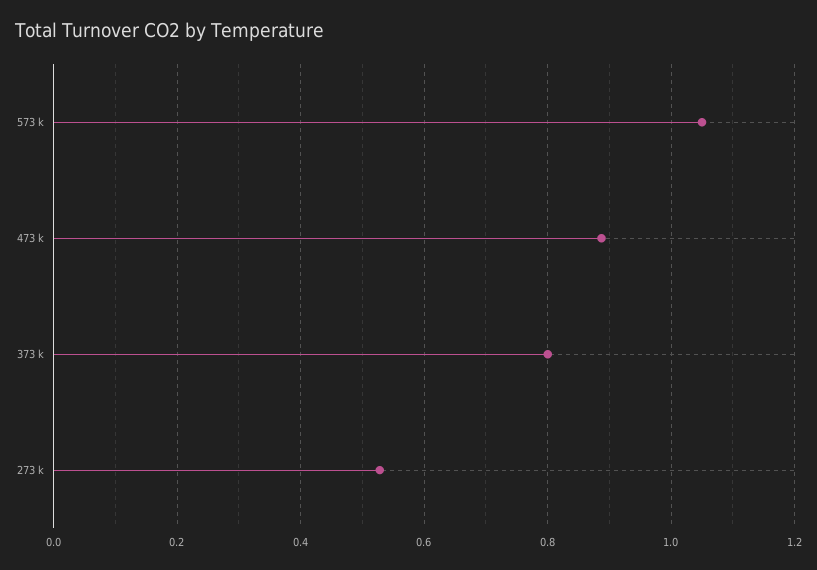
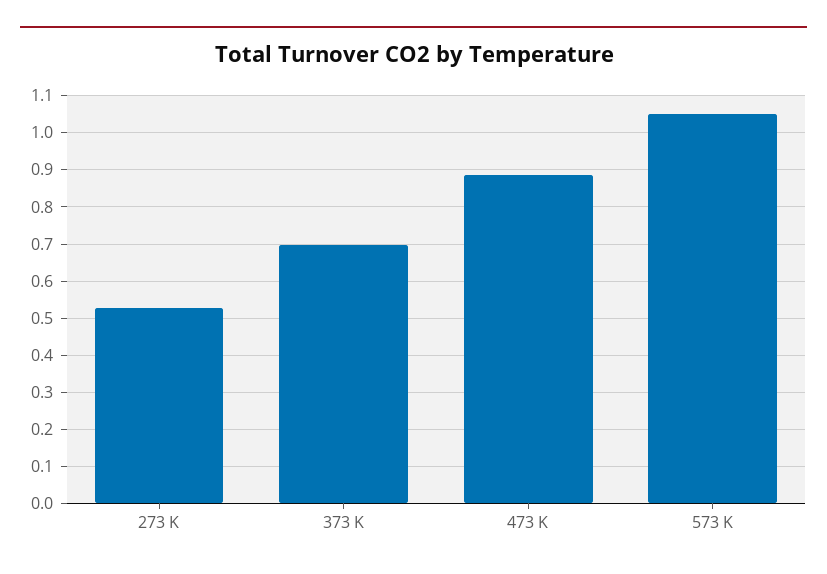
373 k: 0.8 -> 0.7

